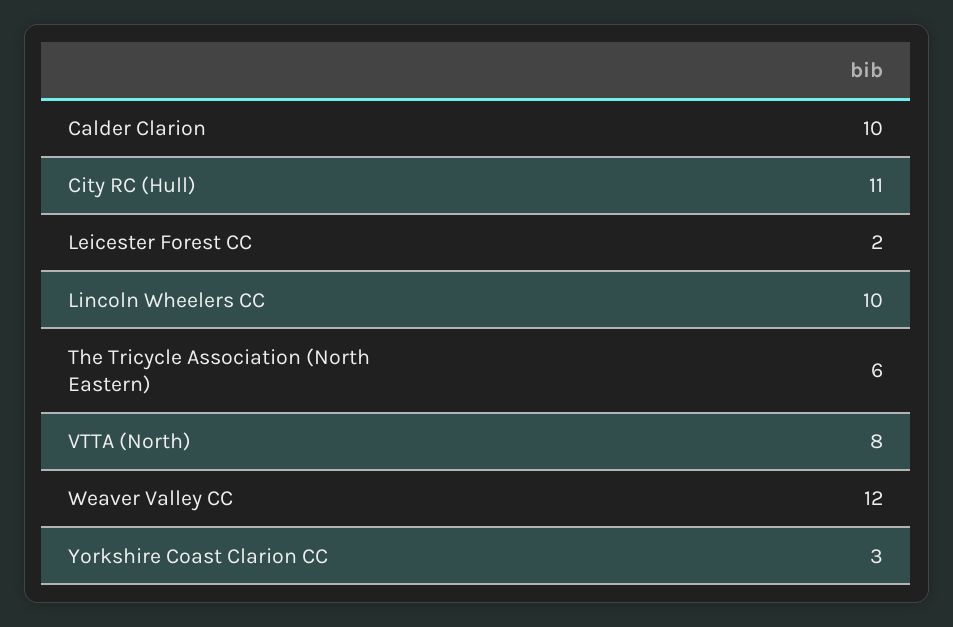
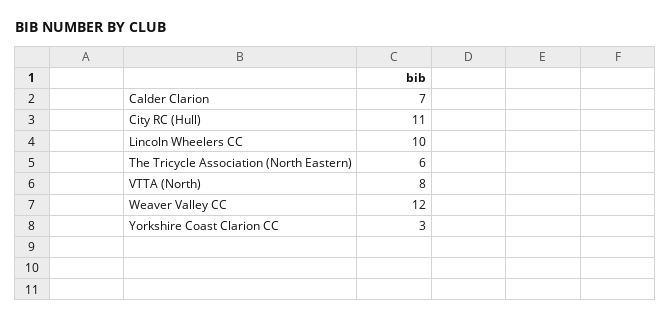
Calder Clarion: 10 -> 7
Leicester Forest CC: 2 -> none

